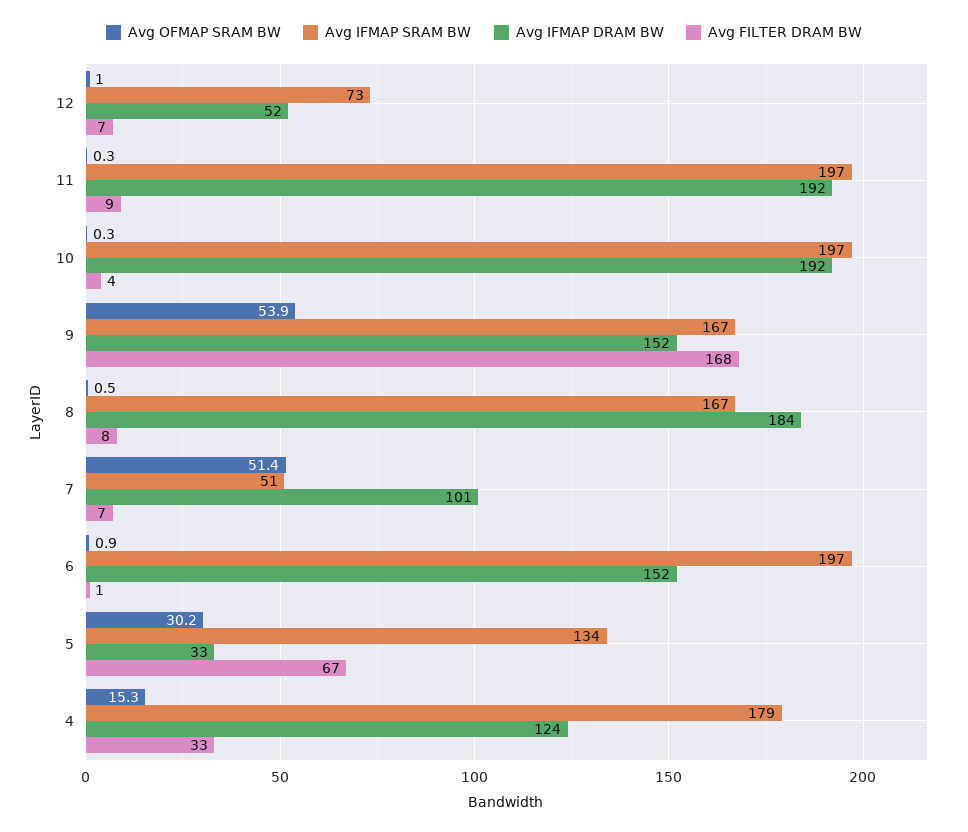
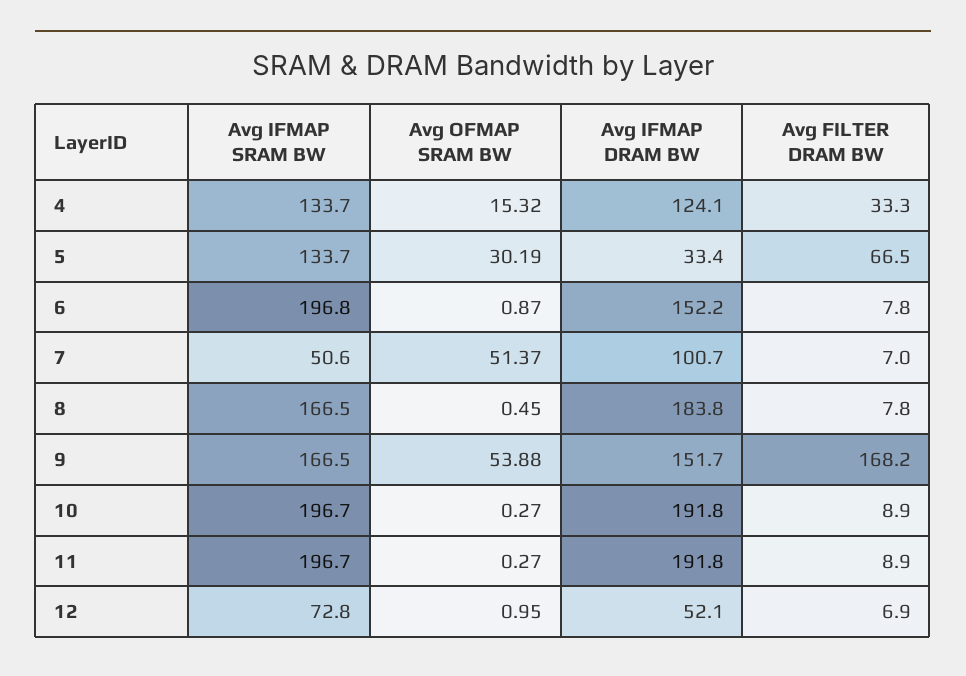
Avg FILTER DRAM BW, 10: 4 -> 8.9
Avg FILTER DRAM BW, 6: 1 -> 7.8
Avg IFMAP SRAM BW, 4: 179 -> 133.7

